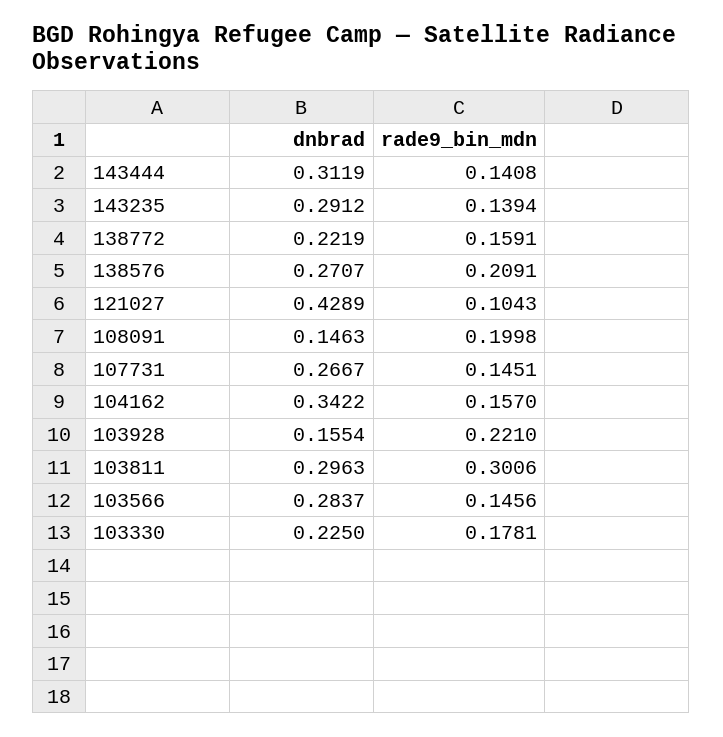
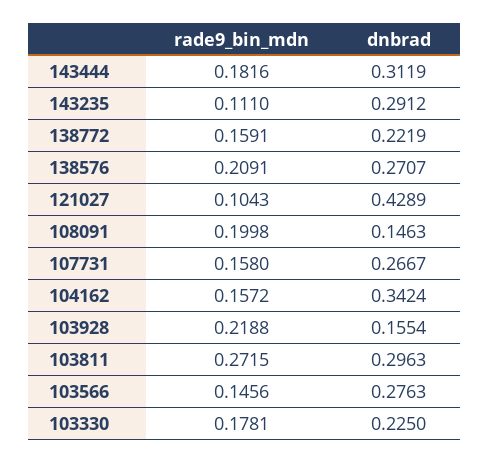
rade9_bin_mdn, 143444: 0.1408 -> 0.1816
rade9_bin_mdn, 143235: 0.1394 -> 0.111
rade9_bin_mdn, 107731: 0.1451 -> 0.158
dnbrad, 104162: 0.3422 -> 0.3424
rade9_bin_mdn, 104162: 0.157 -> 0.1572
rade9_bin_mdn, 103928: 0.221 -> 0.2188
rade9_bin_mdn, 103811: 0.3006 -> 0.2715
dnbrad, 103566: 0.2837 -> 0.2763

